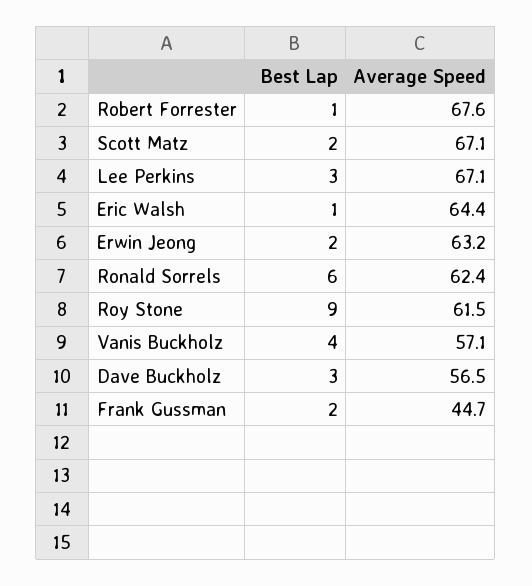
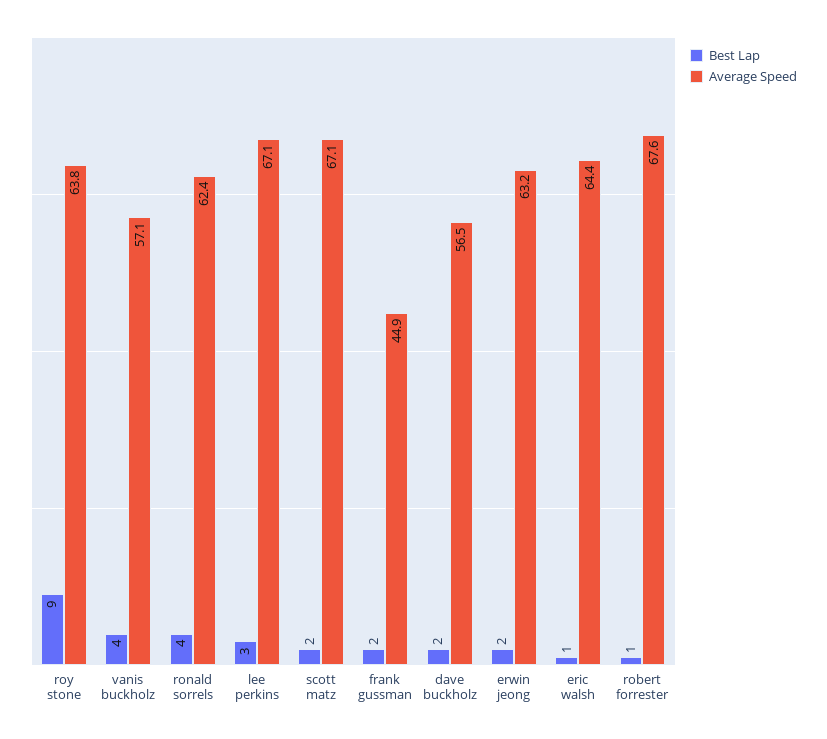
Best Lap, Ronald Sorrels: 6 -> 4
Average Speed, Roy Stone: 61.5 -> 63.8
Best Lap, Dave Buckholz: 3 -> 2
Average Speed, Frank Gussman: 44.7 -> 44.9

